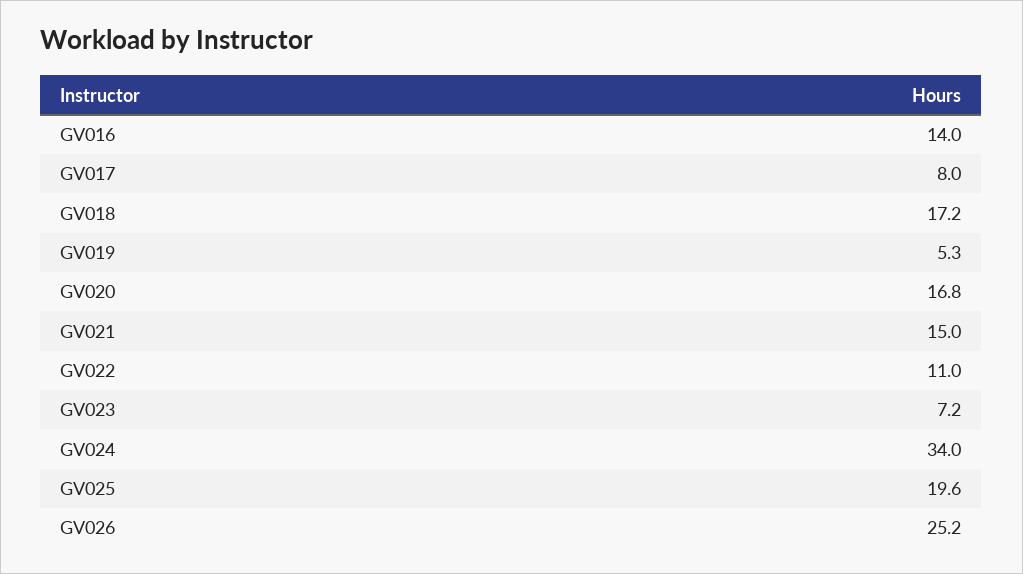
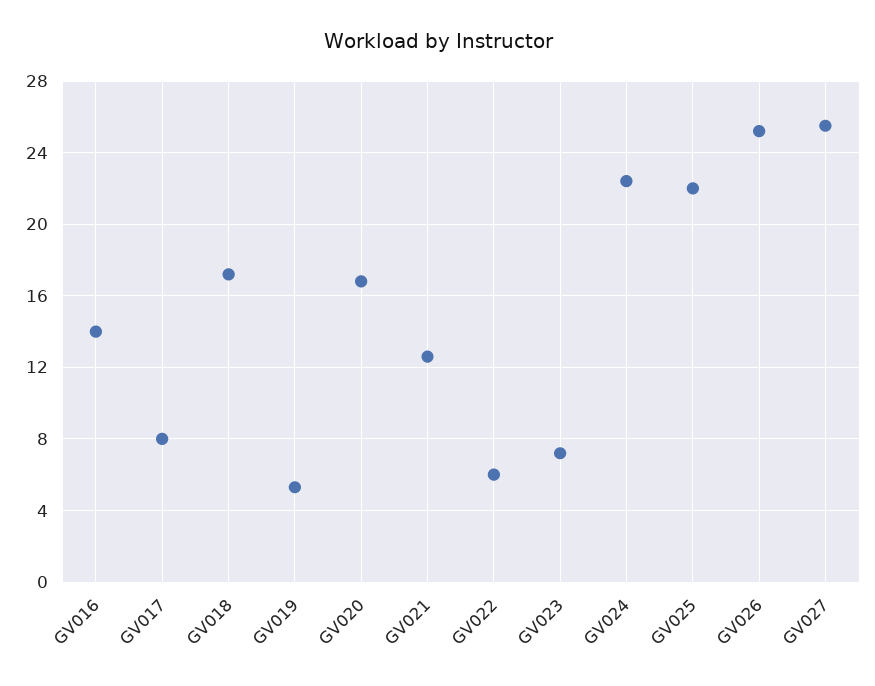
GV021: 15 -> 12.5
GV022: 11 -> 6
GV024: 34 -> 22.5
GV025: 19.6 -> 22
GV027: none -> 25.5

